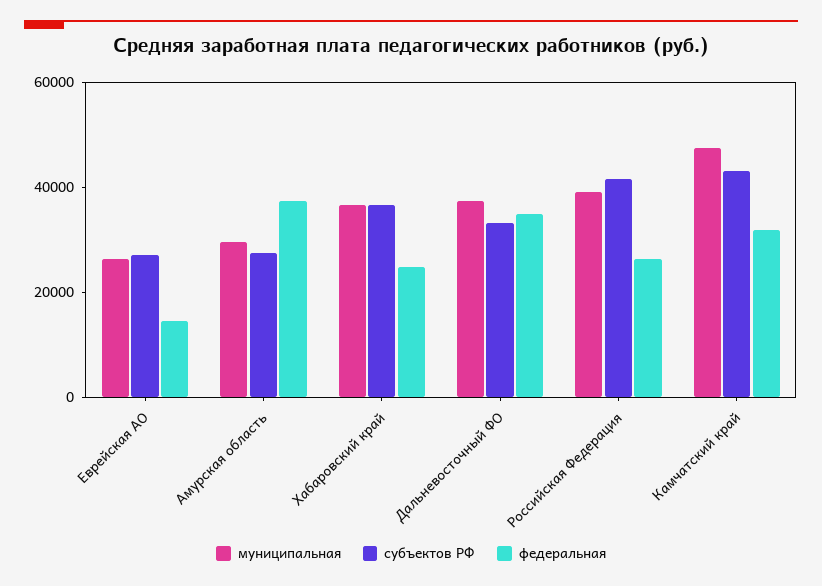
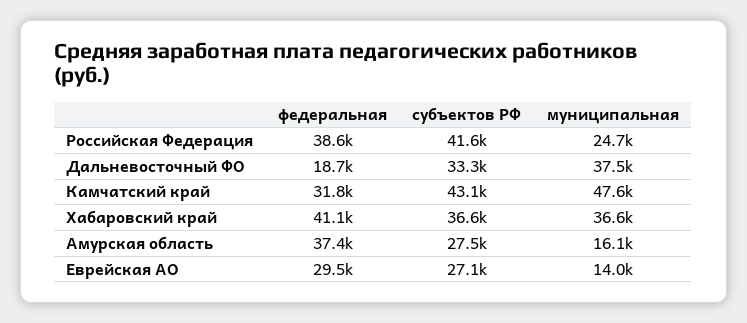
муниципальная, Еврейская АО: 25000 -> 14000
федеральная, Еврейская АО: 15000 -> 29500
муниципальная, Амурская область: 30000 -> 16100
федеральная, Хабаровский край: 25000 -> 41100
федеральная, Дальневосточный ФО: 35000 -> 18700
муниципальная, Российская Федерация: 40000 -> 24700
федеральная, Российская Федерация: 25000 -> 38600

